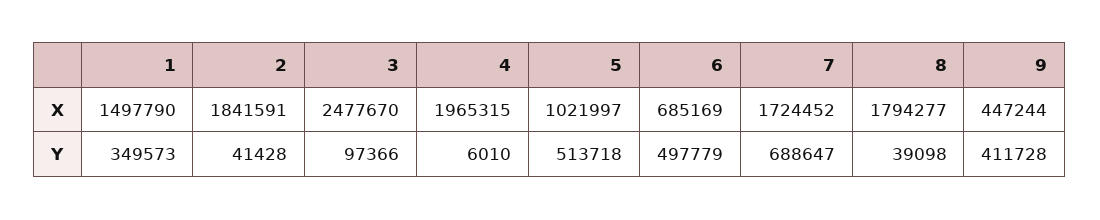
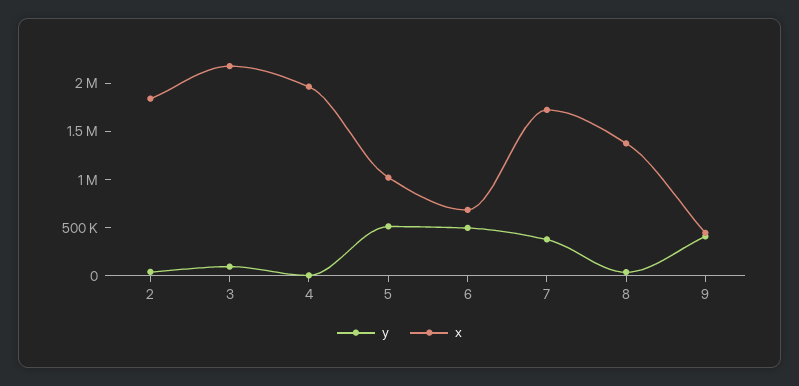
X, 1: 1497790 -> none
X, 3: 2477670 -> 2200000
X, 8: 1794277 -> 1400000
Y, 1: 349573 -> none
Y, 7: 688647 -> 400000

